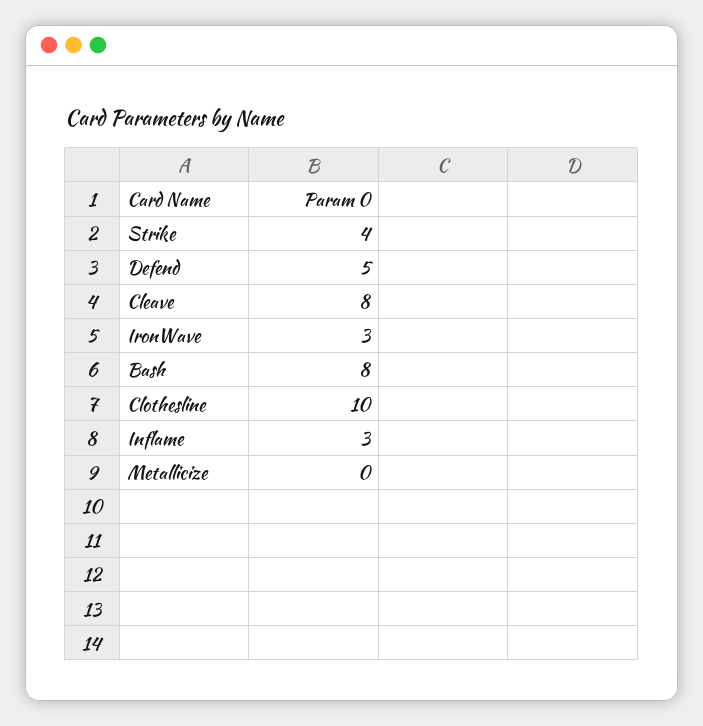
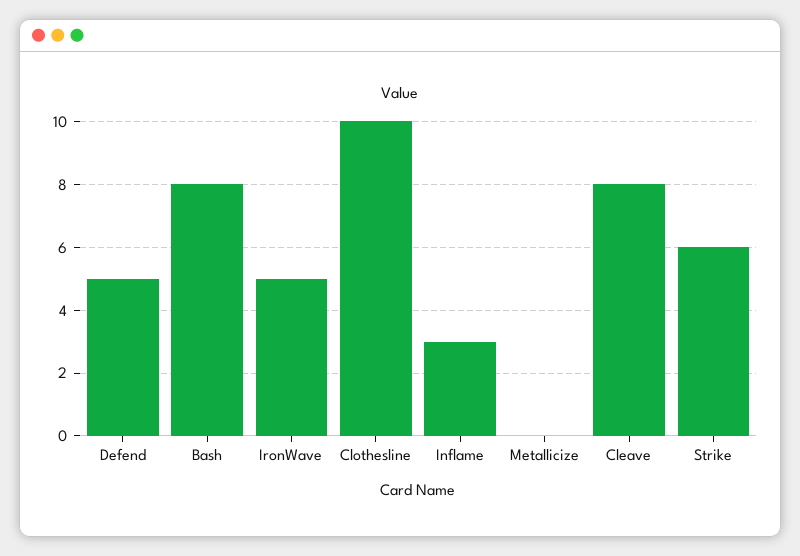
Strike: 4 -> 6
IronWave: 3 -> 5

